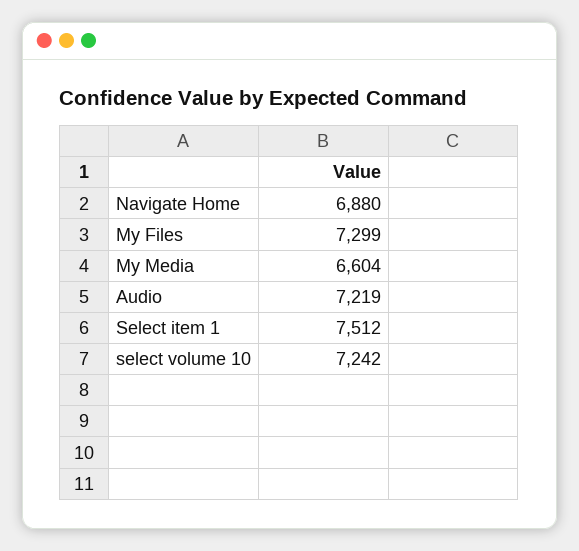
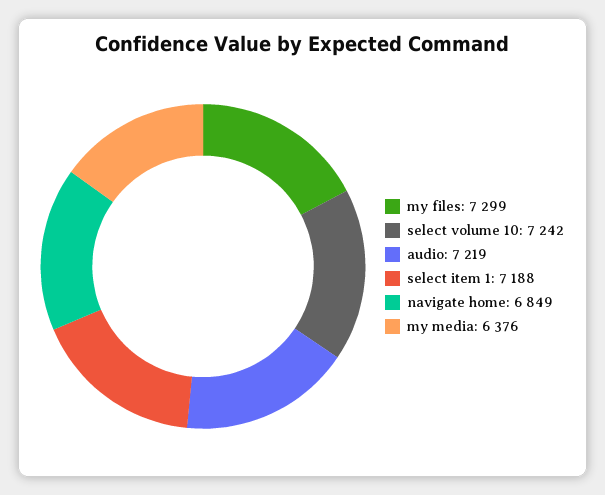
Navigate Home: 6880 -> 6849
My Media: 6604 -> 6376
Select item 1: 7512 -> 7188

